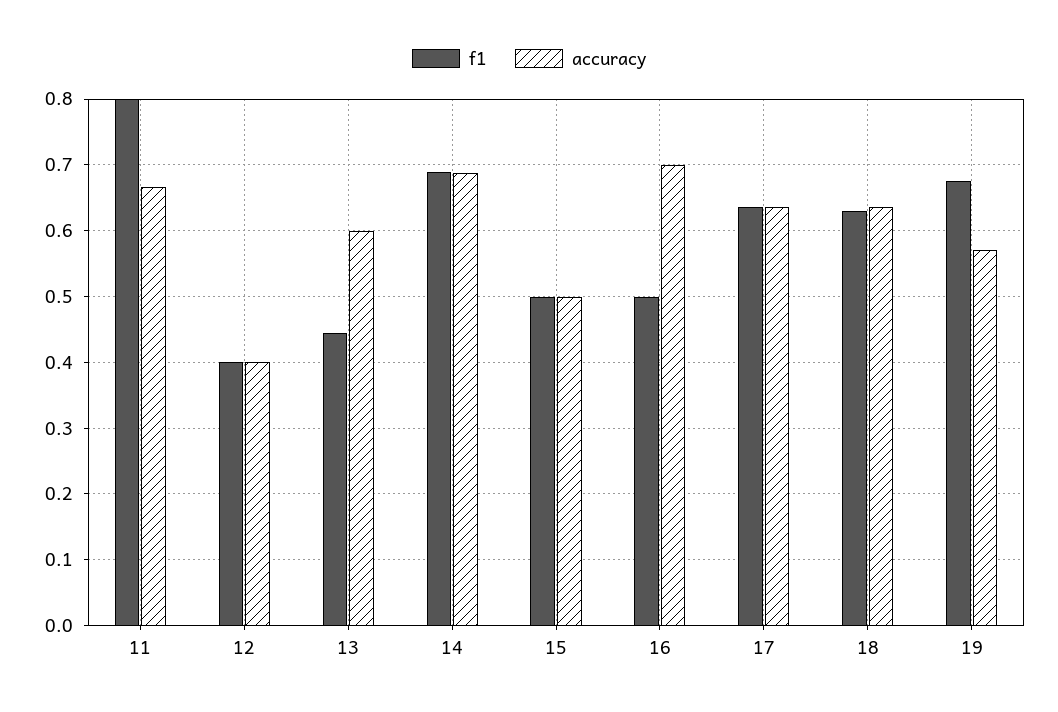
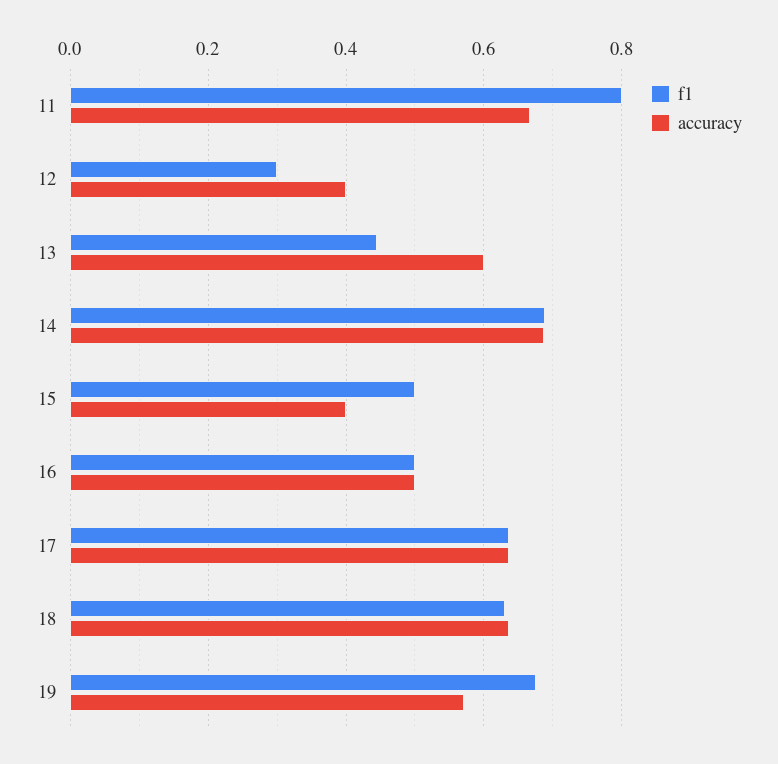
f1, 12: 0.4 -> 0.3
accuracy, 15: 0.5 -> 0.4
accuracy, 16: 0.7 -> 0.5

